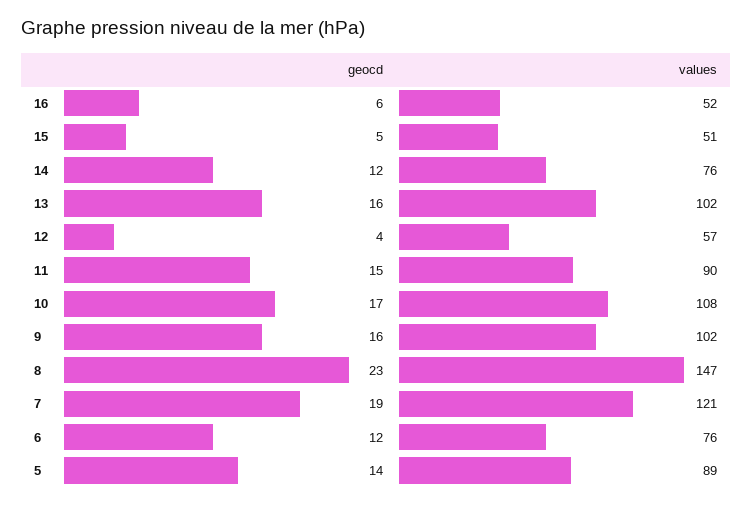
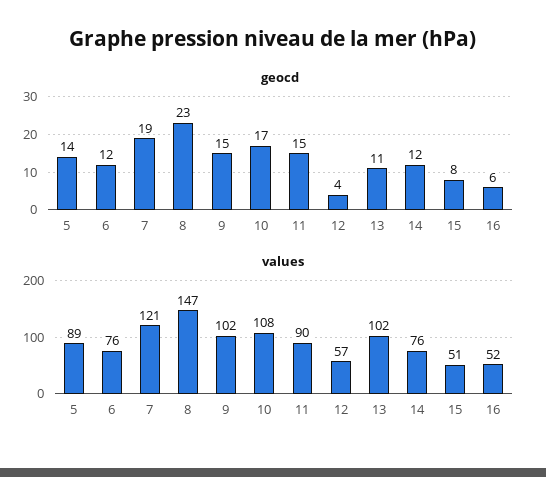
geocd, 15: 5 -> 8
geocd, 13: 16 -> 11
geocd, 9: 16 -> 15

